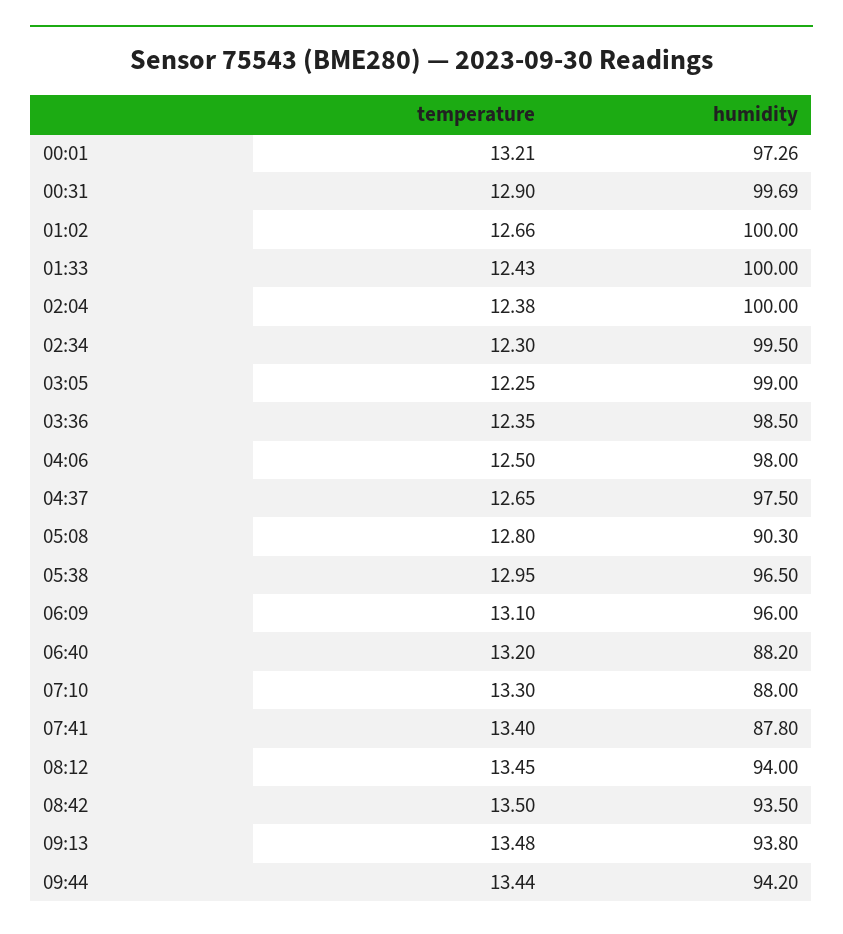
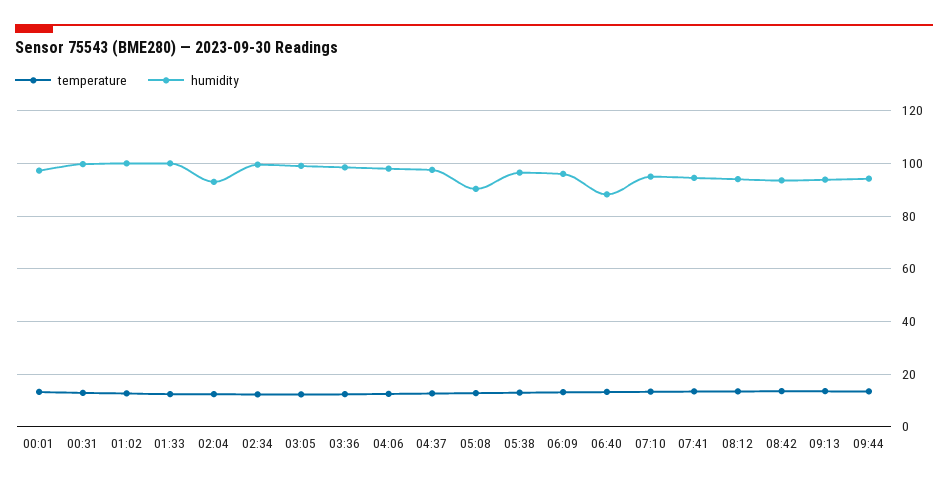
humidity, 02:04: 100 -> 92.5
humidity, 07:10: 88 -> 95
humidity, 07:41: 87.8 -> 95

